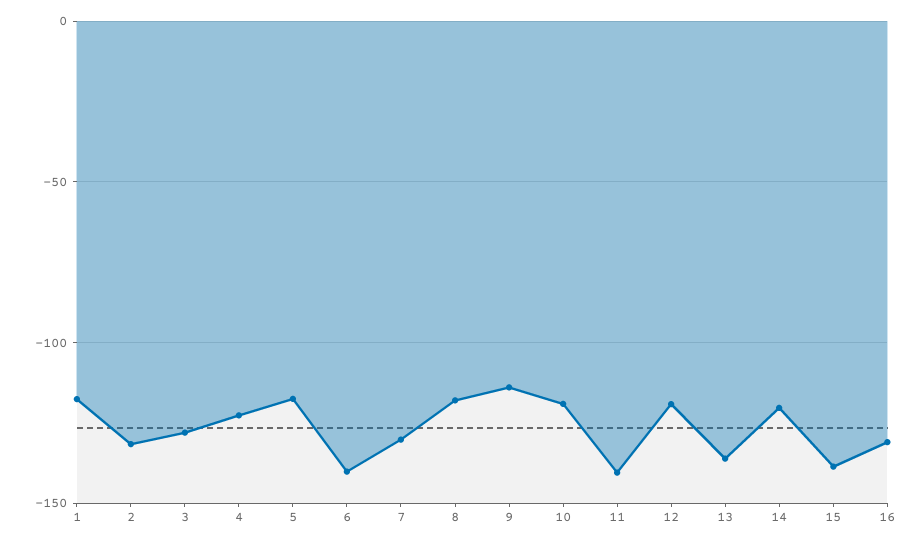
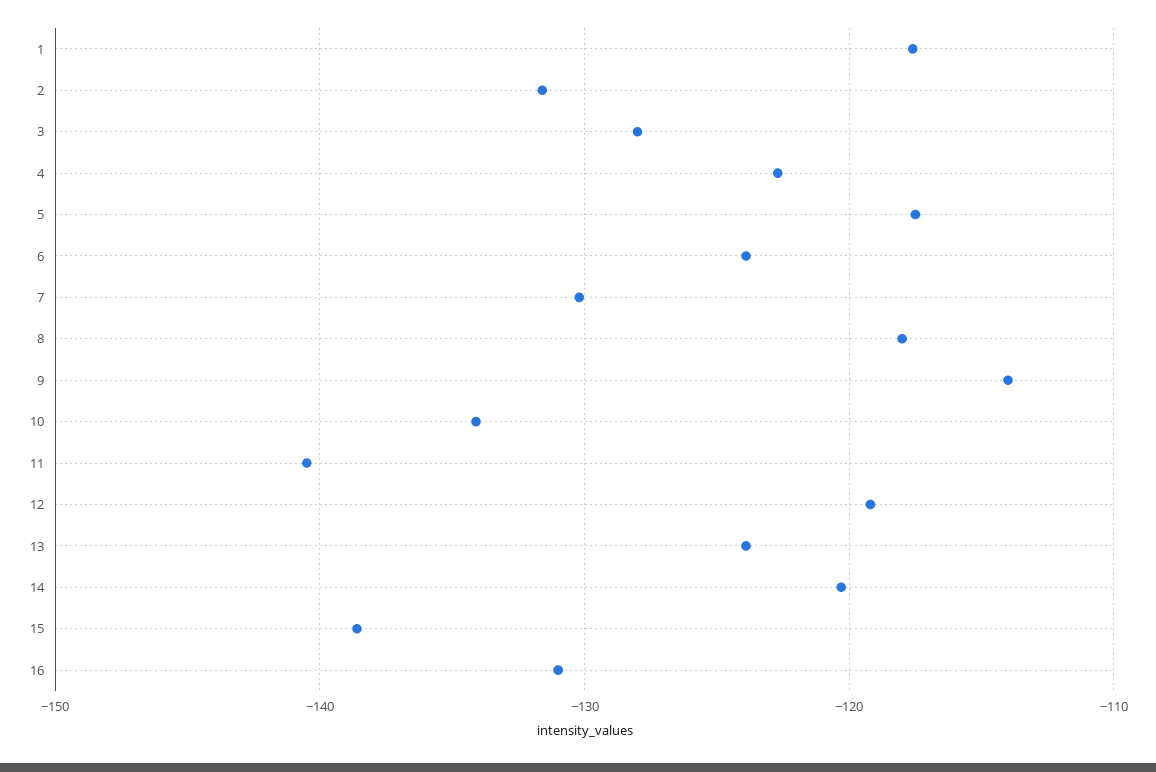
6: -140 -> -124
10: -120 -> -134
13: -135 -> -124

